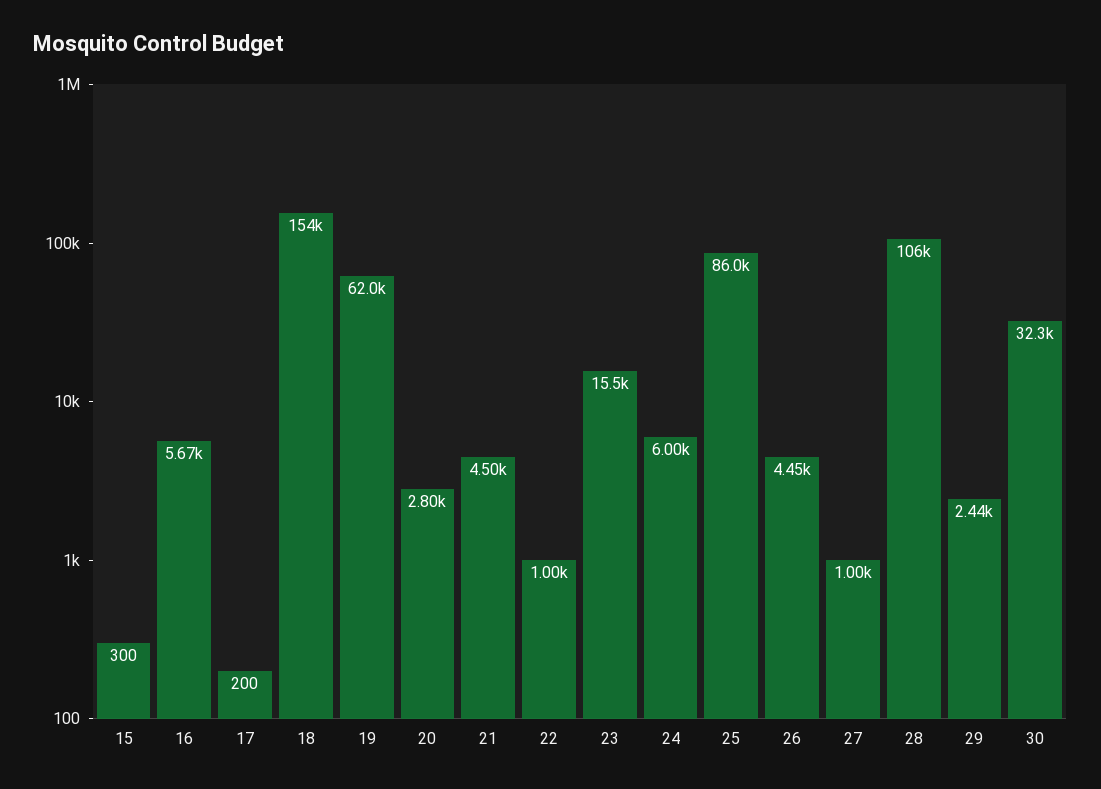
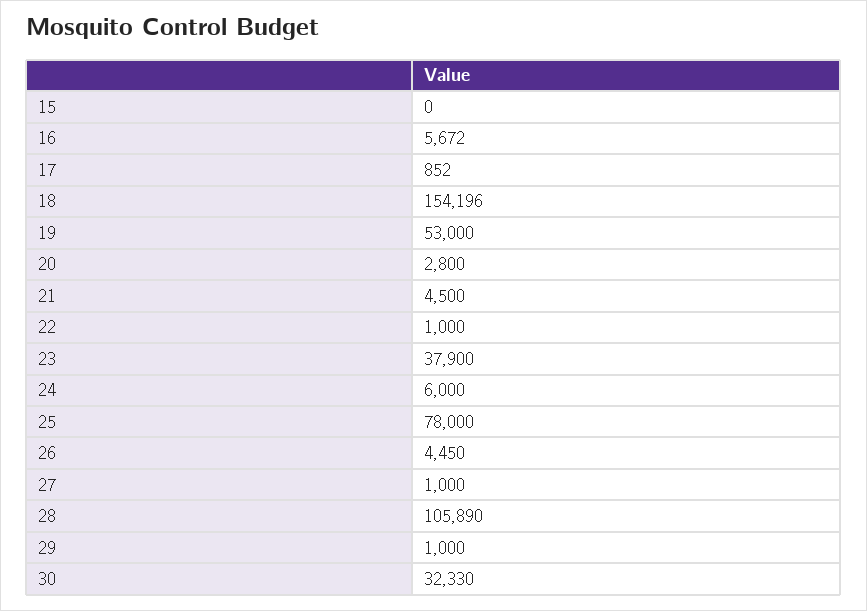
15: 300 -> 0
17: 200 -> 852
19: 62000 -> 53000
23: 15500 -> 37900
25: 86000 -> 78000
29: 2440 -> 1000

